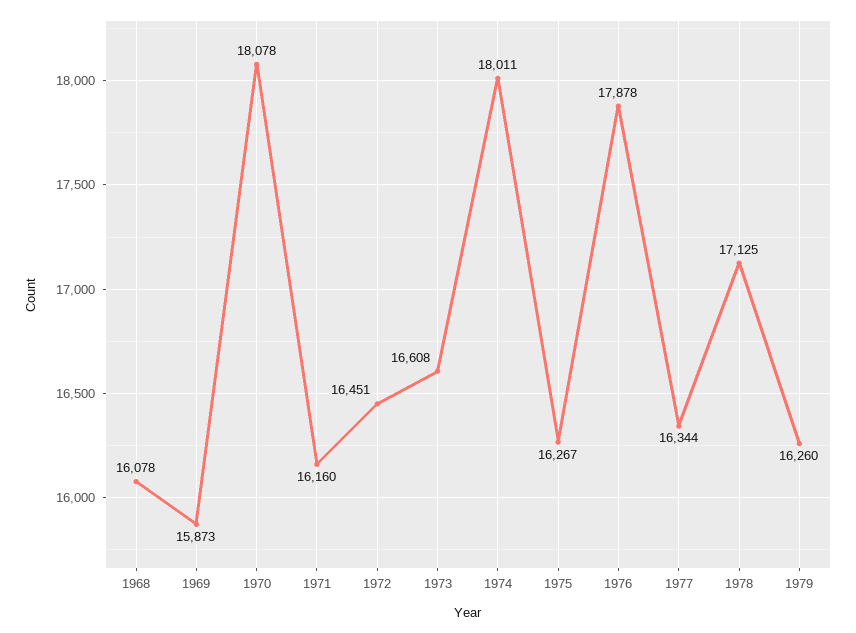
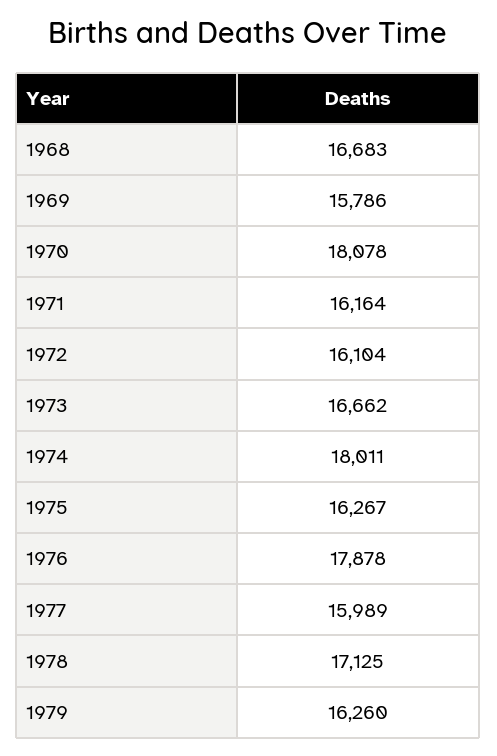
1968: 16078 -> 16683
1969: 15873 -> 15786
1971: 16160 -> 16164
1972: 16451 -> 16104
1973: 16608 -> 16662
1977: 16344 -> 15989

